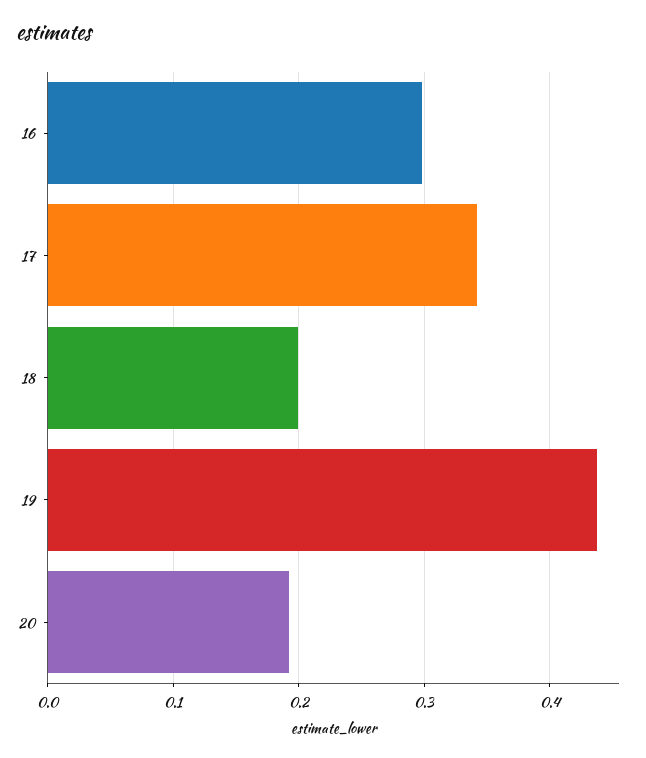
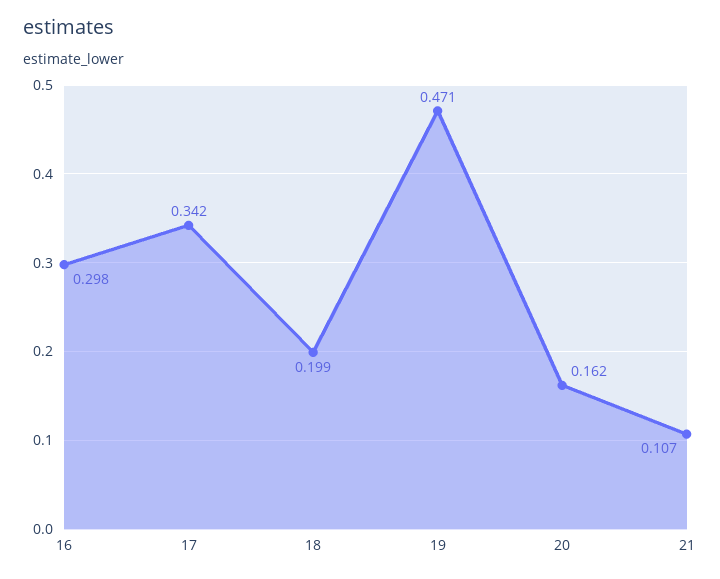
19: 0.44 -> 0.471
20: 0.19 -> 0.162
21: none -> 0.107

